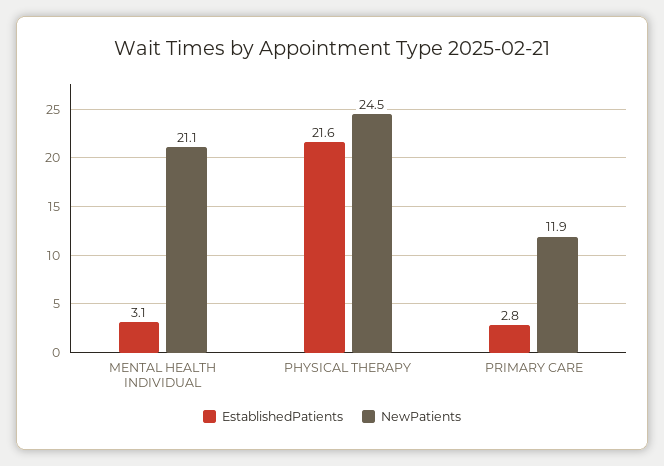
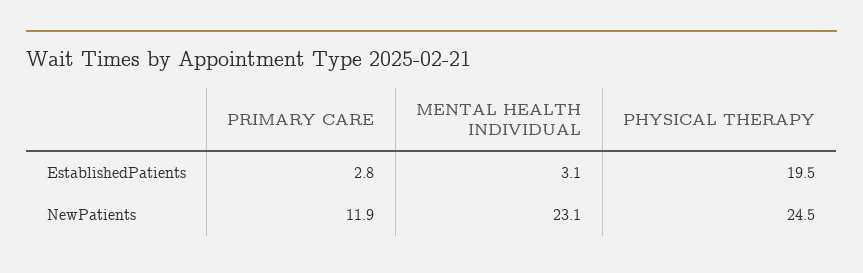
NewPatients, MENTAL HEALTH INDIVIDUAL: 21.1 -> 23.1
EstablishedPatients, PHYSICAL THERAPY: 21.6 -> 19.5

